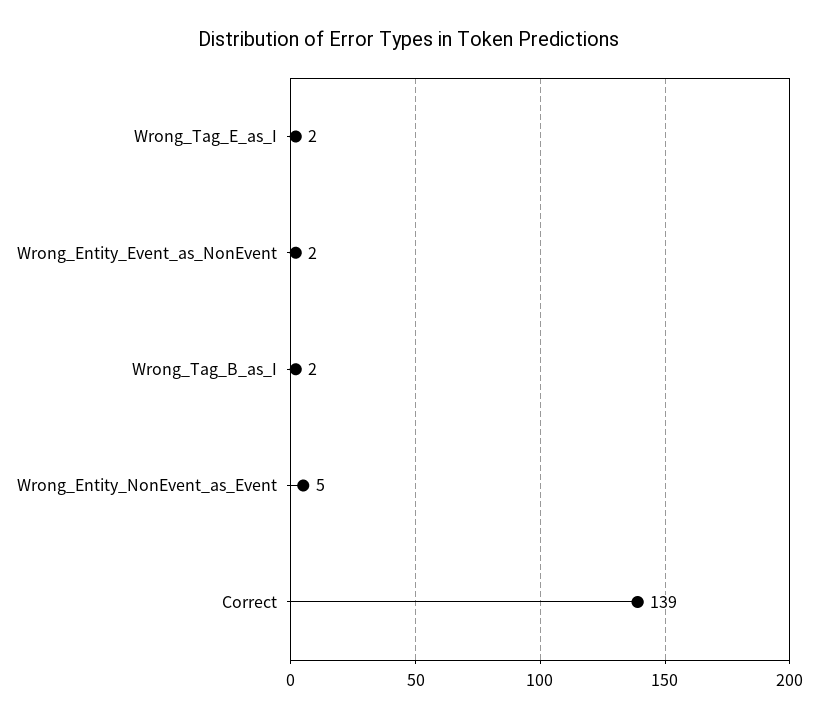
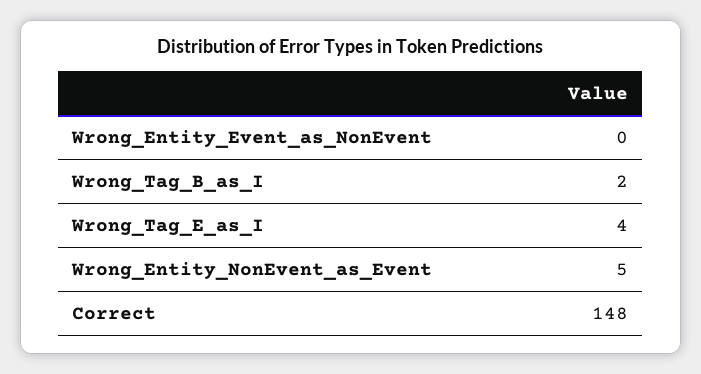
Wrong_Tag_E_as_I: 2 -> 4
Wrong_Entity_Event_as_NonEvent: 2 -> 0
Correct: 139 -> 148

